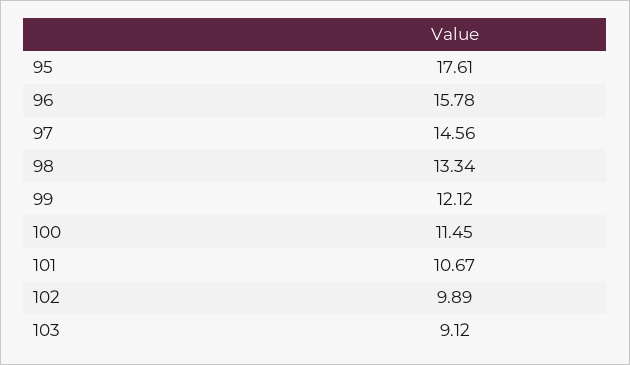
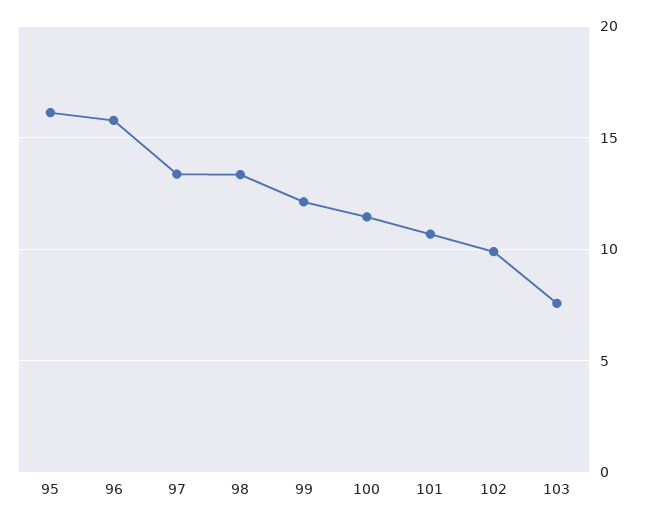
95: 17.61 -> 16
97: 14.56 -> 13.5
103: 9.12 -> 7.5

